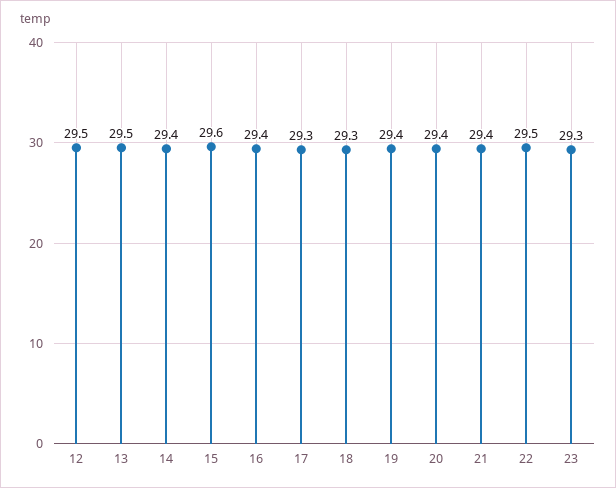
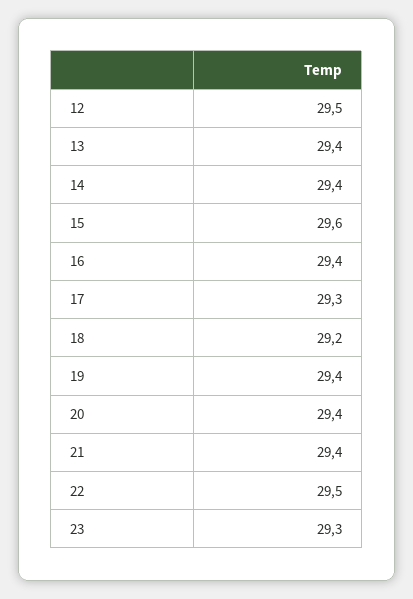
13: 29.5 -> 29.4
18: 29.3 -> 29.2

